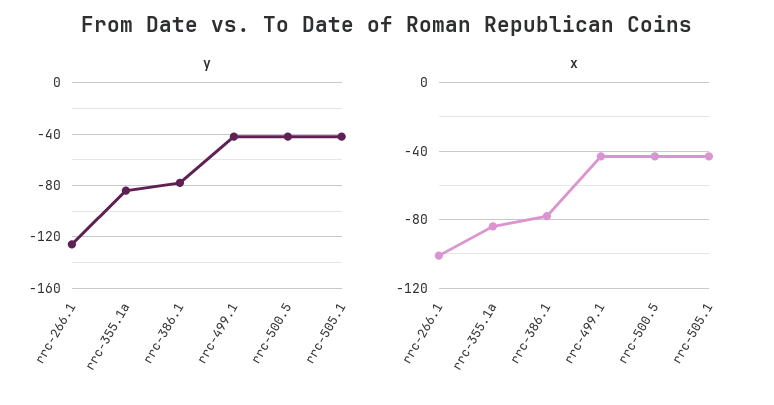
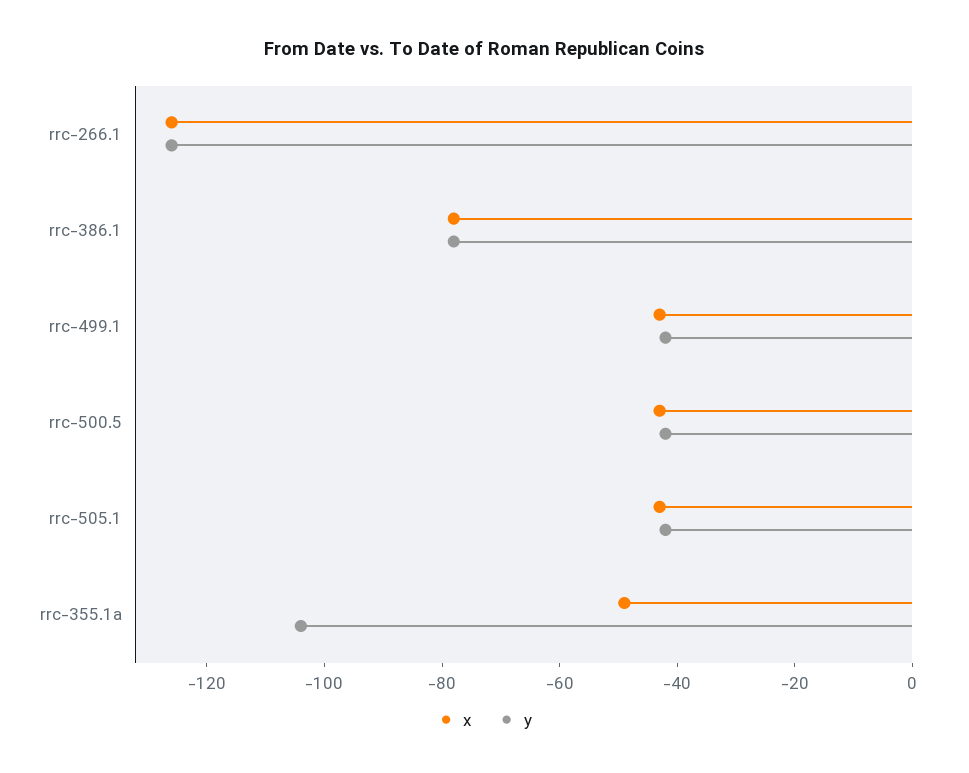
y, rrc-355.1a: -85 -> -105
x, rrc-266.1: -100 -> -125
x, rrc-355.1a: -85 -> -50

